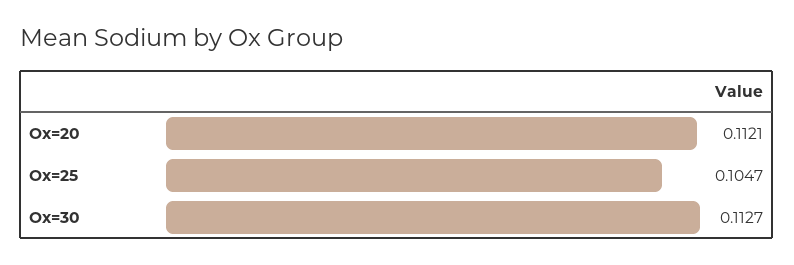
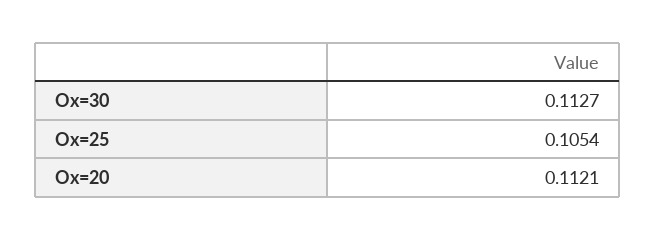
Ox=25: 0.1047 -> 0.1054

